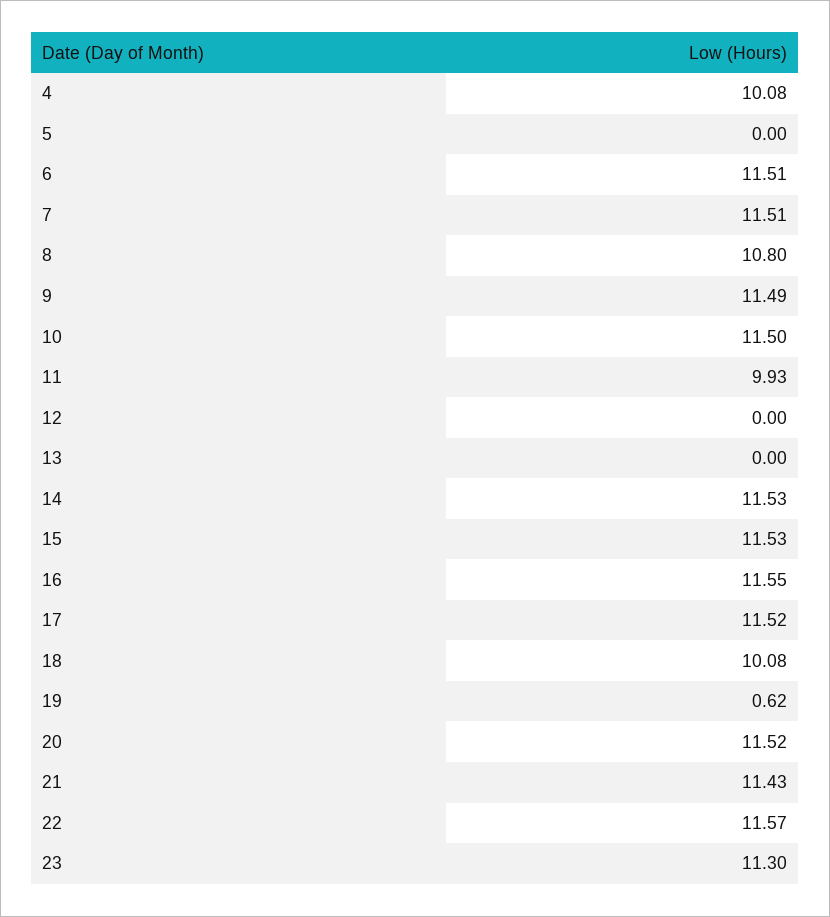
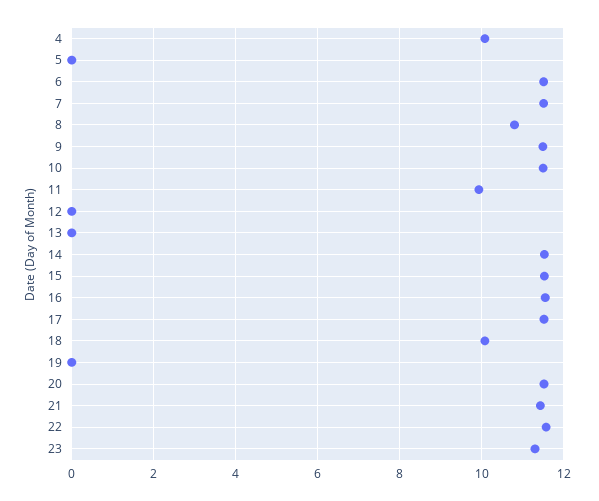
19: 0.62 -> 0

